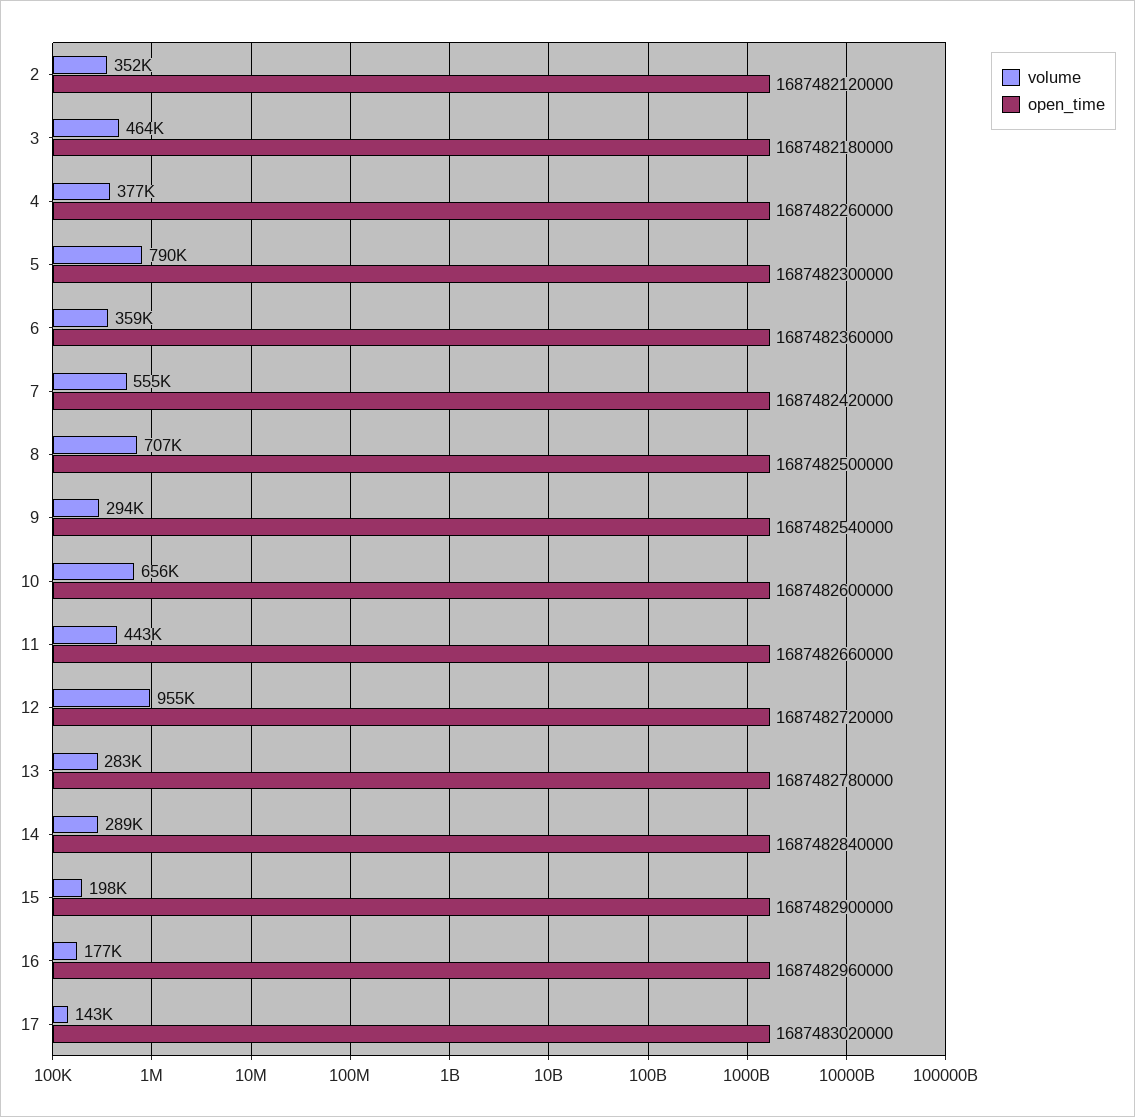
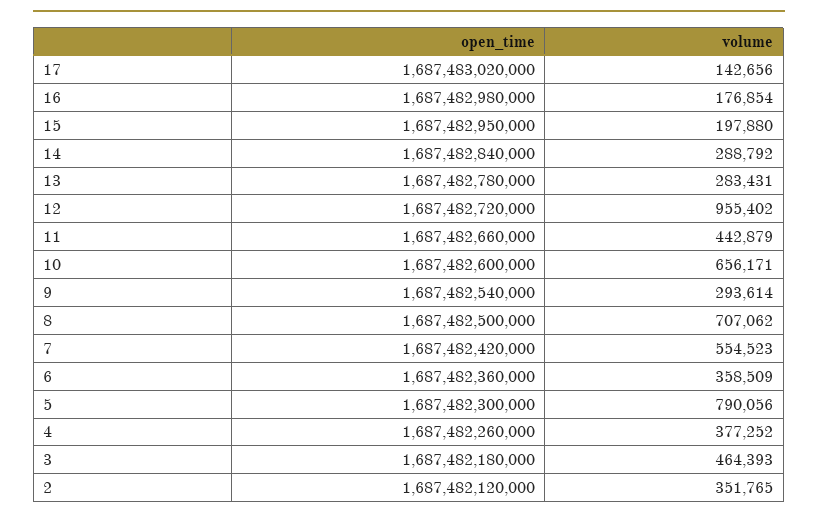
open_time, 15: 1687482900000 -> 1687482950000
open_time, 16: 1687482960000 -> 1687482980000

